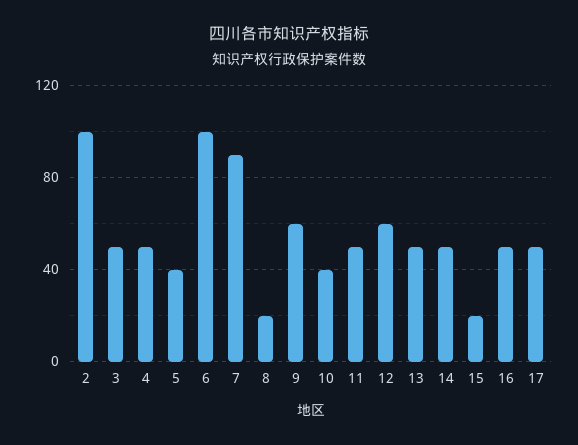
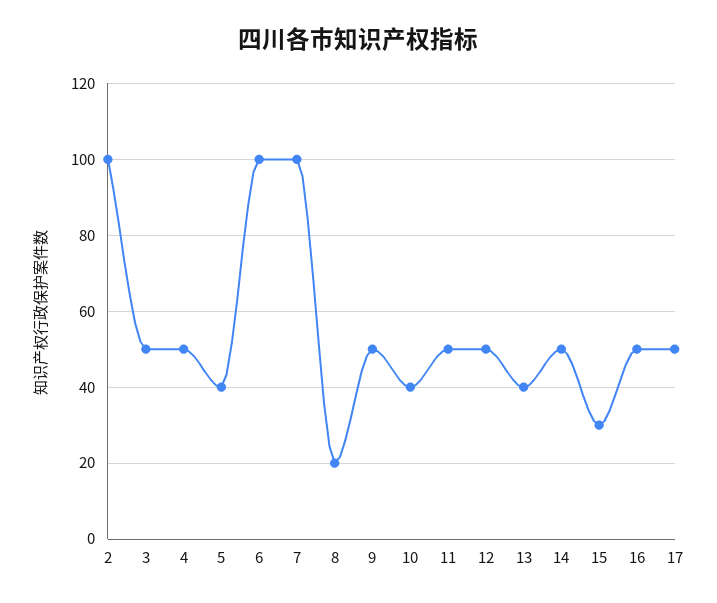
7: 90 -> 100
9: 60 -> 50
12: 60 -> 50
13: 50 -> 40
15: 20 -> 30

